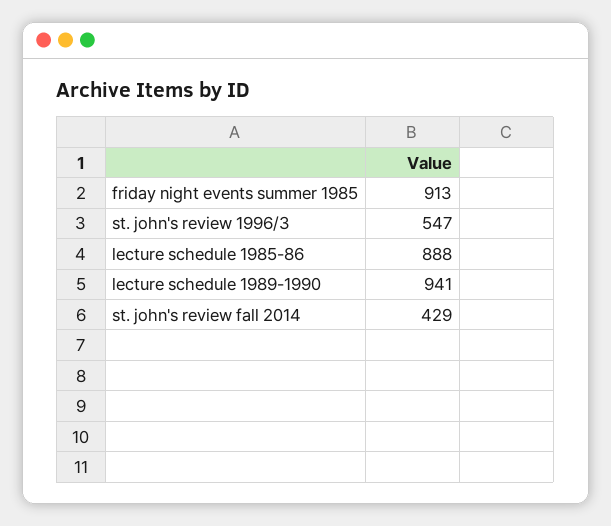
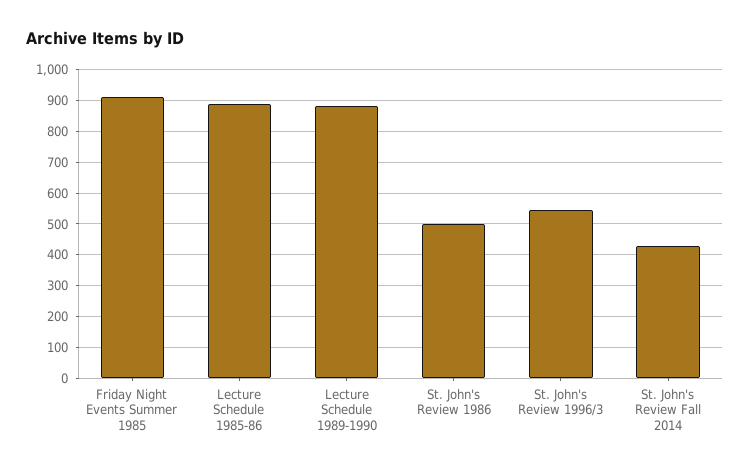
lecture schedule 1989-1990: 941 -> 880
St. John's Review 1986: none -> 500

